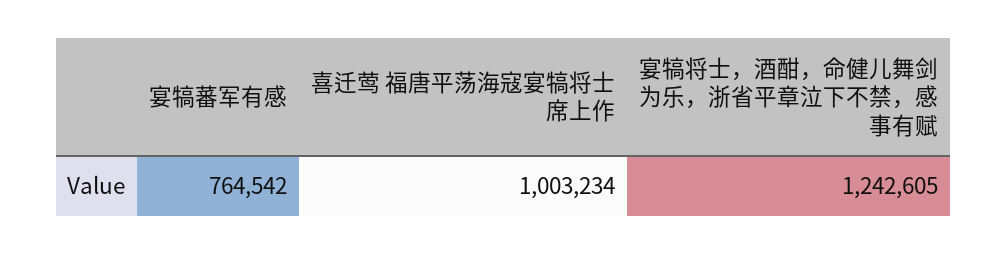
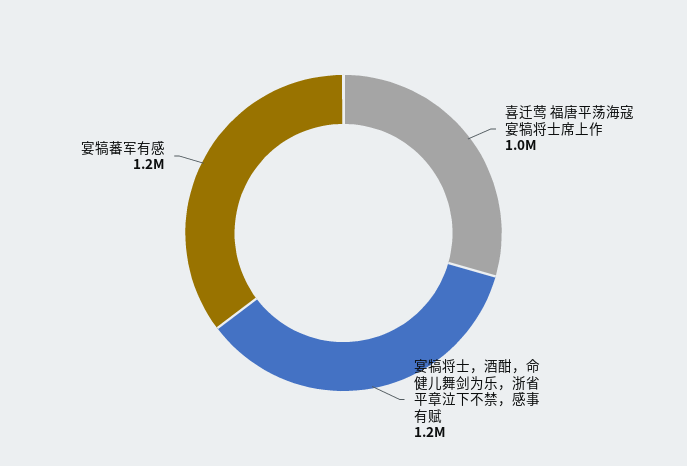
宴犒蕃军有感: 764542 -> 1200000

